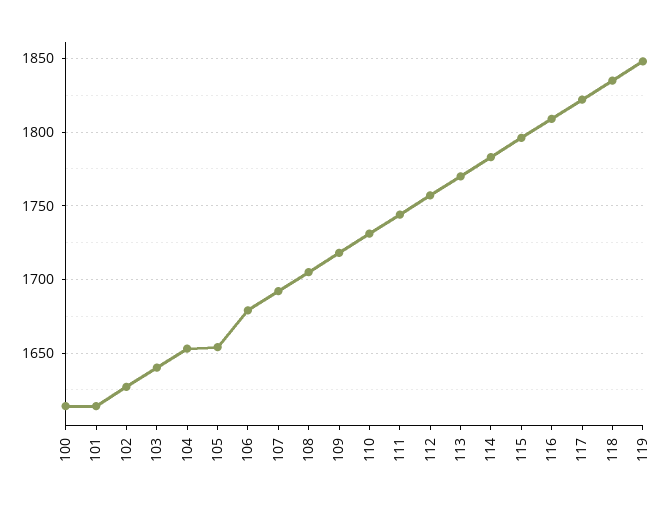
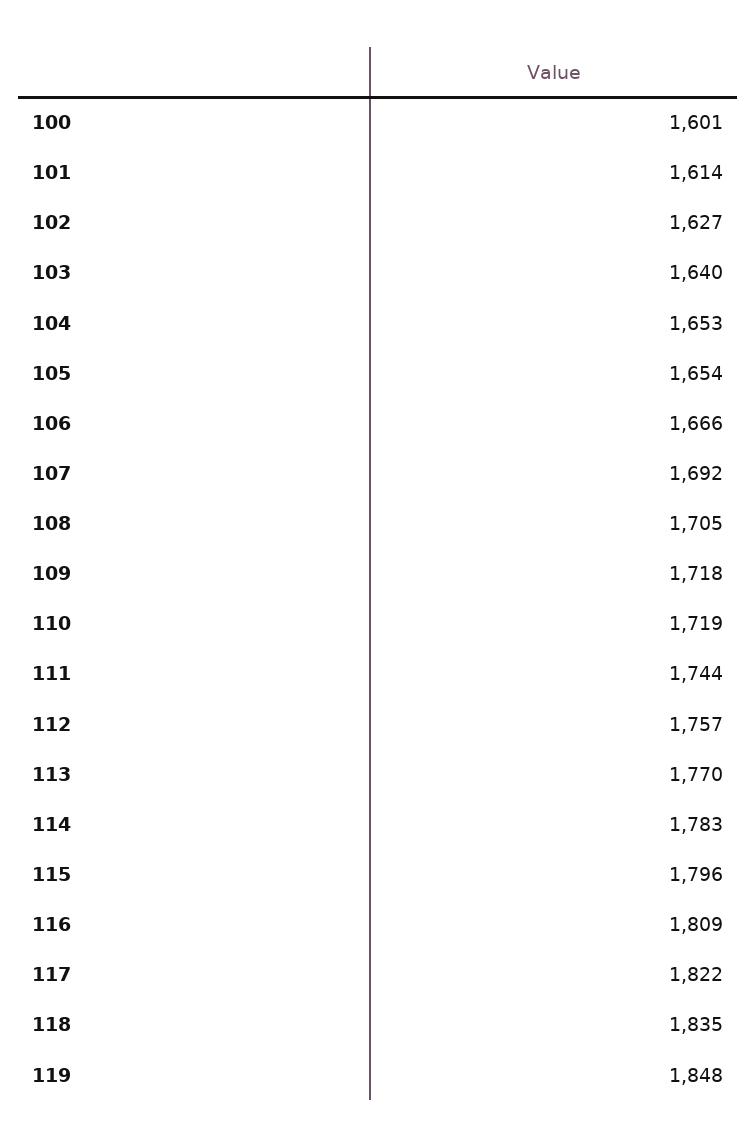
100: 1615 -> 1601
106: 1680 -> 1666
110: 1730 -> 1719

